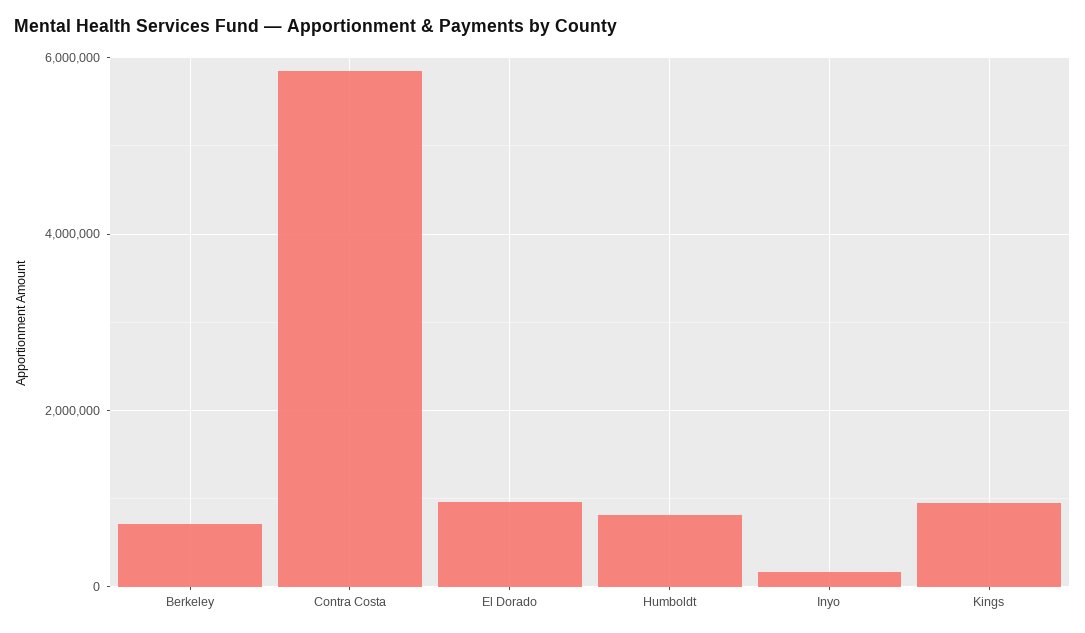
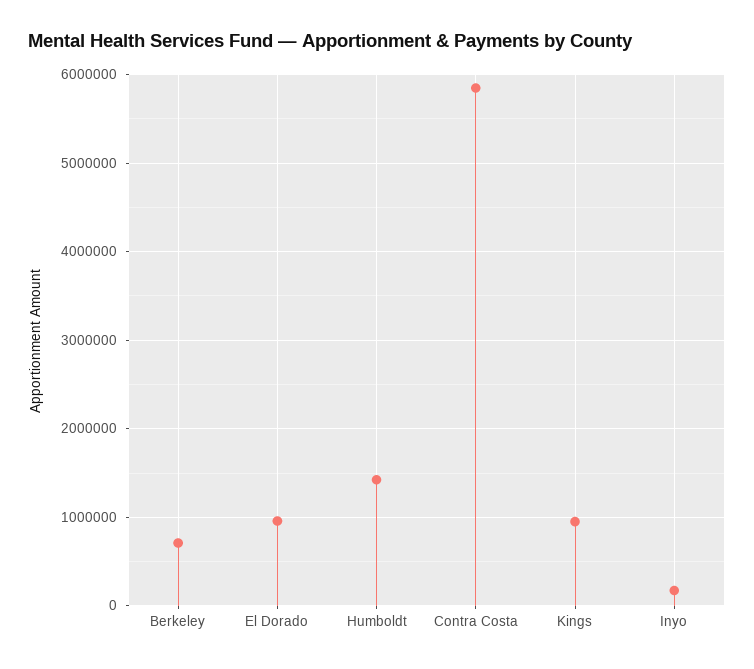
Humboldt: 800000 -> 1400000

